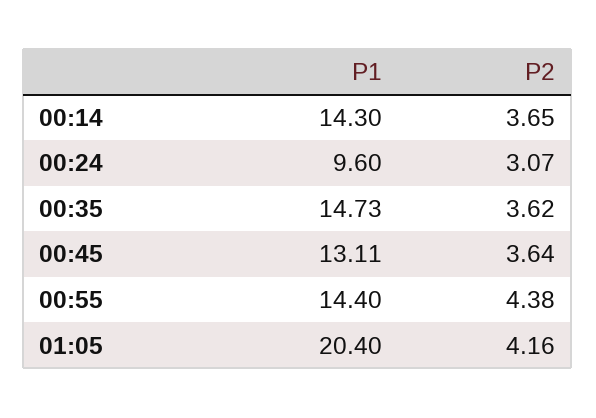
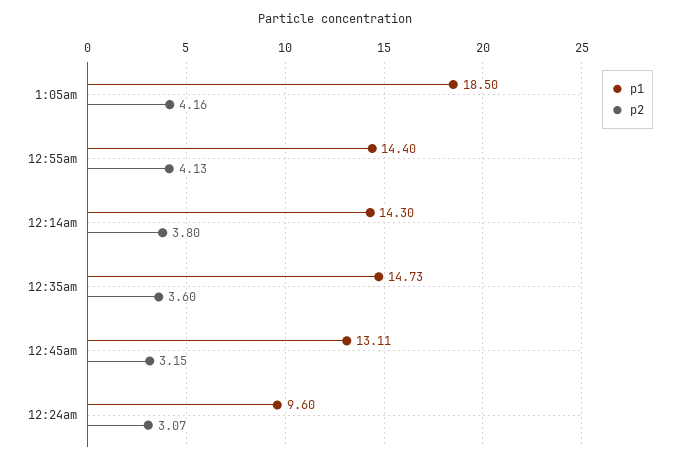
P2, 00:14: 3.65 -> 3.8
P2, 00:35: 3.62 -> 3.6
P2, 00:45: 3.64 -> 3.15
P2, 00:55: 4.38 -> 4.13
P1, 01:05: 20.4 -> 18.5

